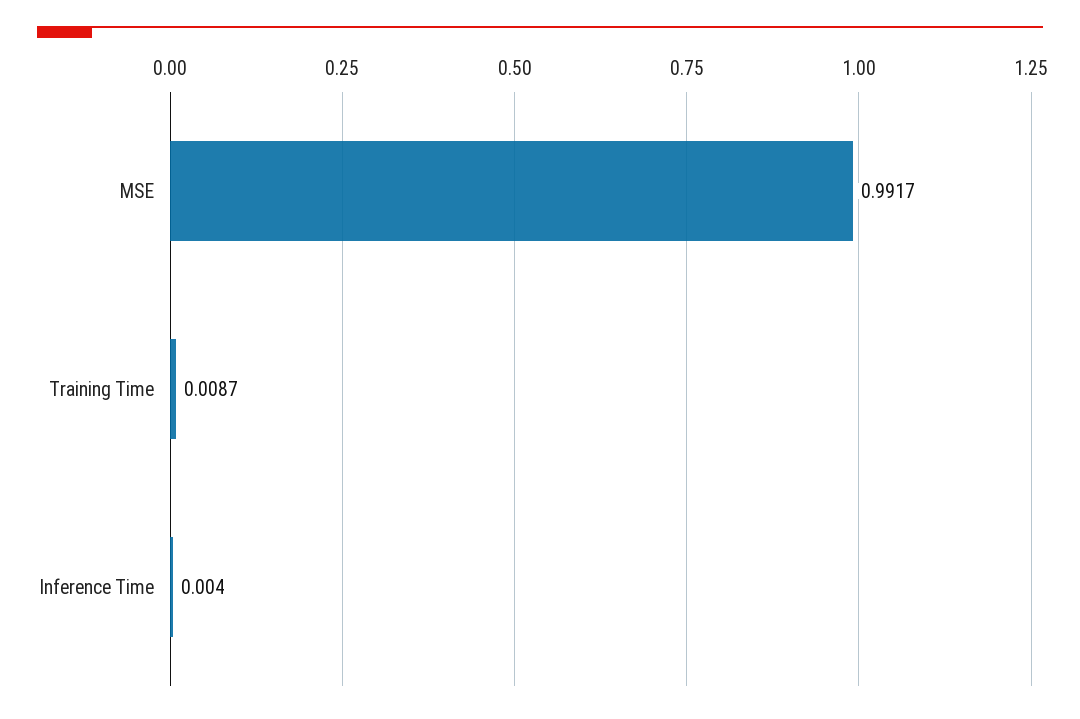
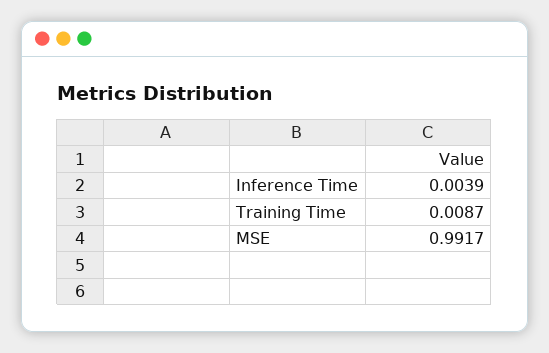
Inference Time: 0.004 -> 0.0039

